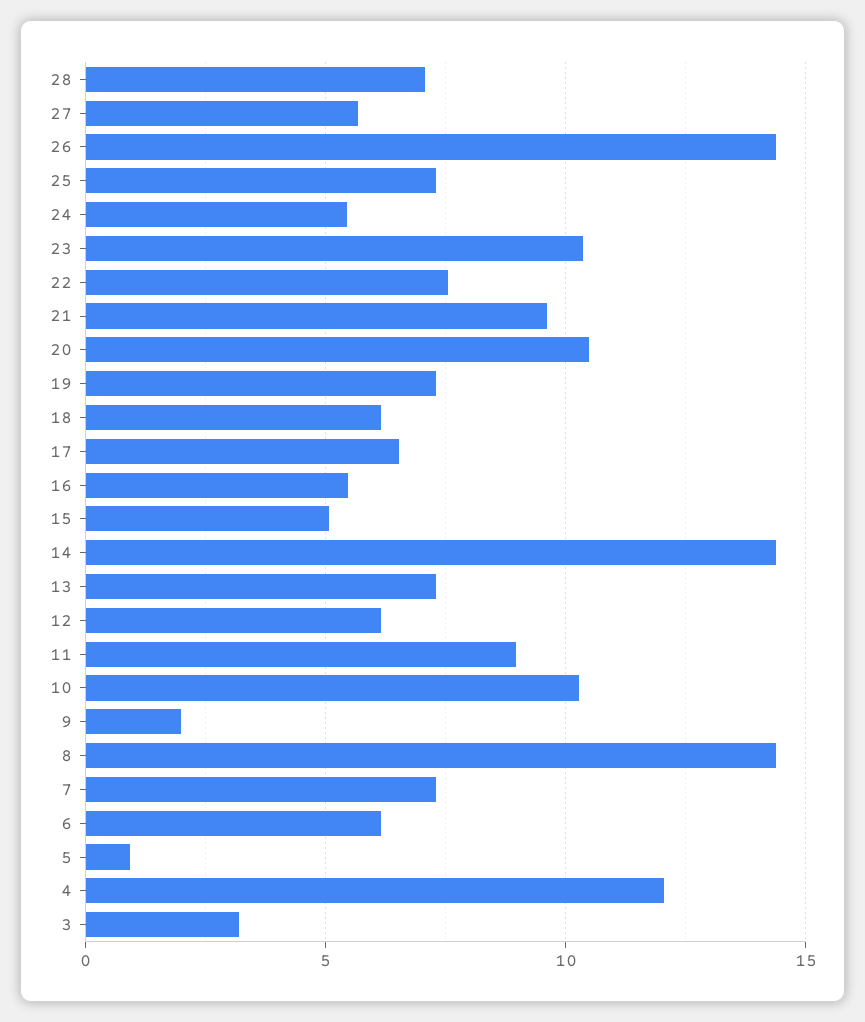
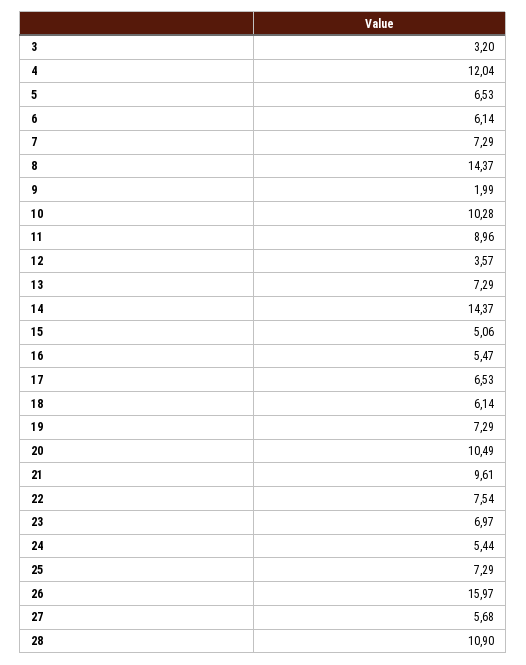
28: 7 -> 10.9
26: 14.5 -> 15.97
23: 10.5 -> 6.97
12: 6 -> 3.57
5: 1 -> 6.53

